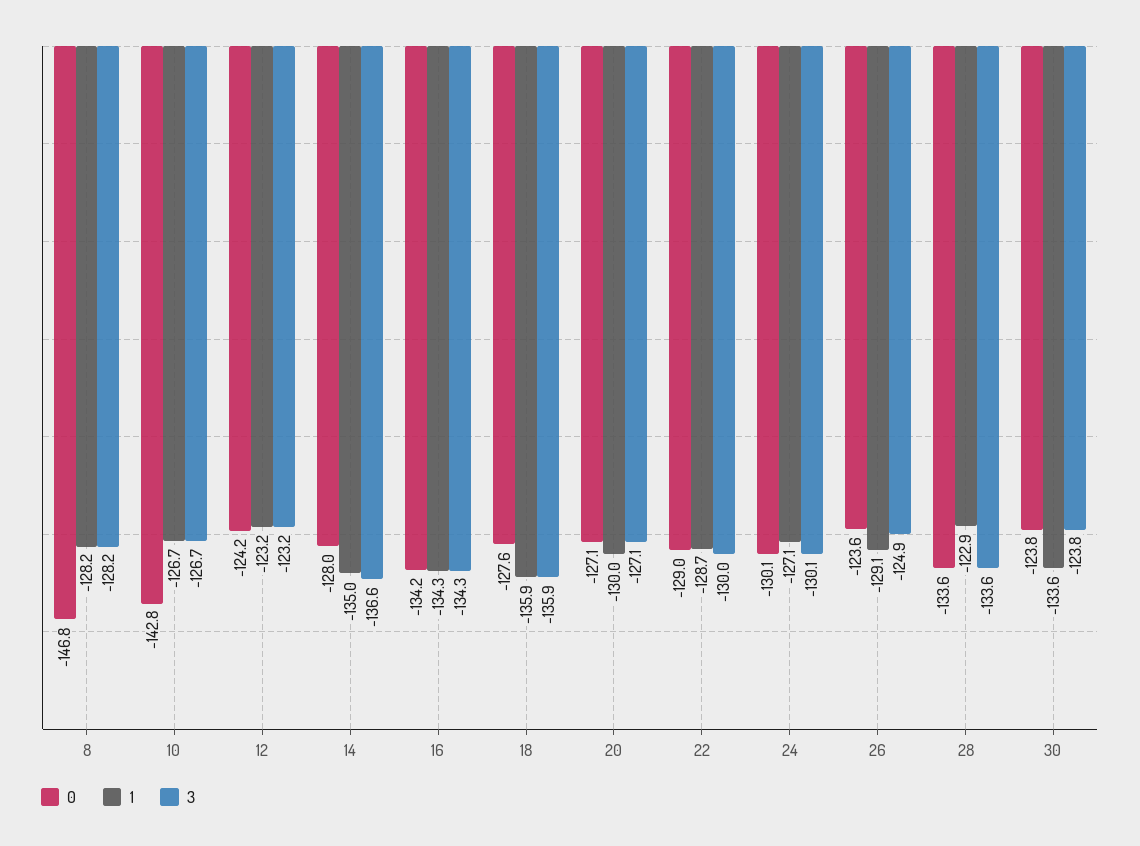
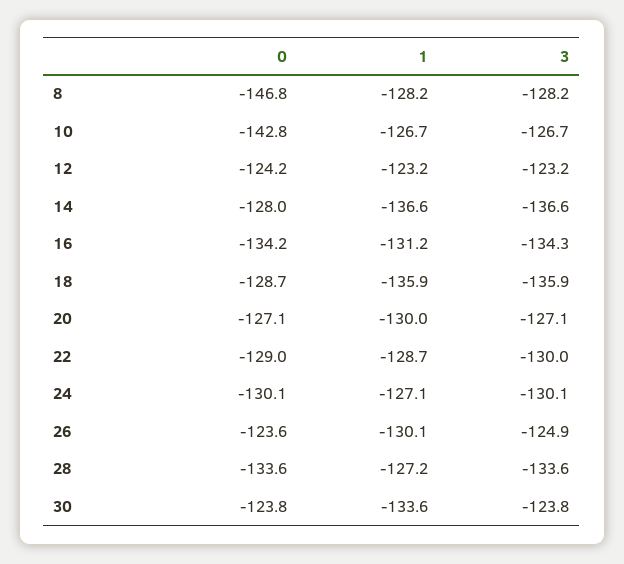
1, 14: -135 -> -136.6
1, 16: -134.3 -> -131.2
0, 18: -127.6 -> -128.7
1, 26: -129.1 -> -130.1
1, 28: -122.9 -> -127.2

